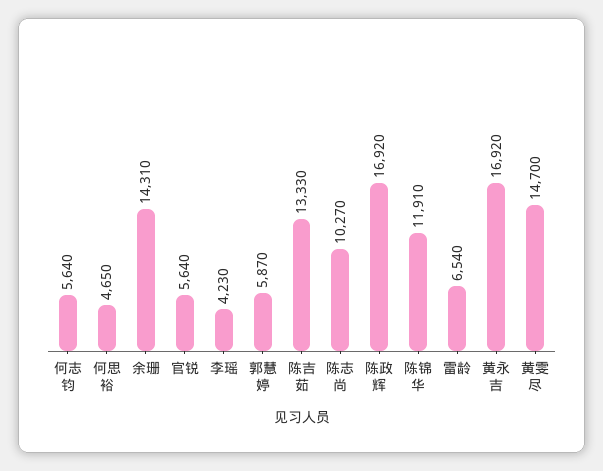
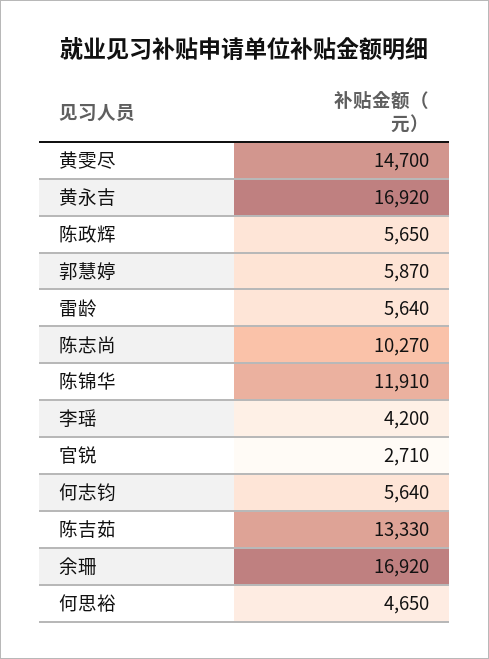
余珊: 14310 -> 16920
官锐: 5640 -> 2710
李瑶: 4230 -> 4200
陈政辉: 16920 -> 5650
雷龄: 6540 -> 5640

